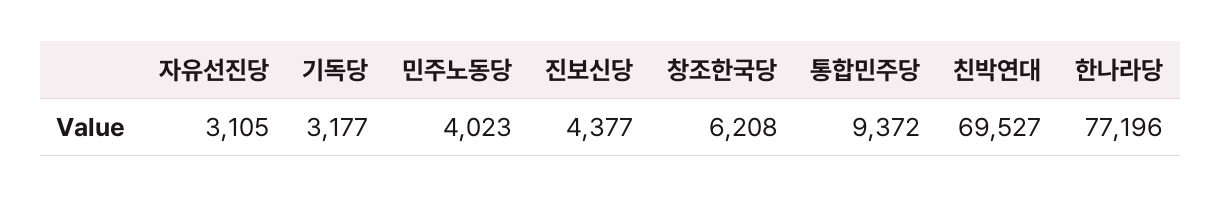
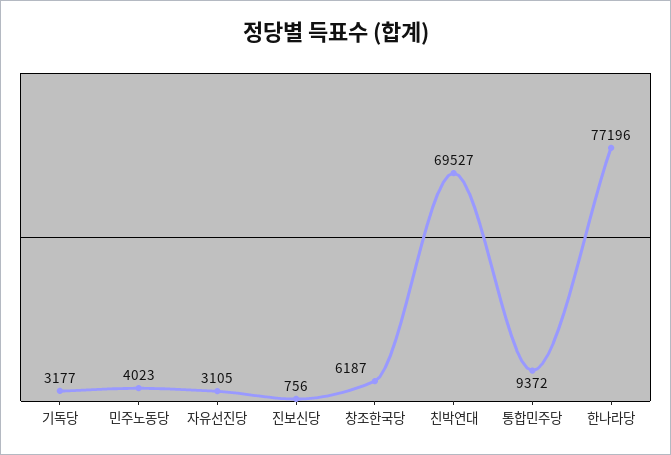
진보신당: 4377 -> 756
창조한국당: 6208 -> 6187

